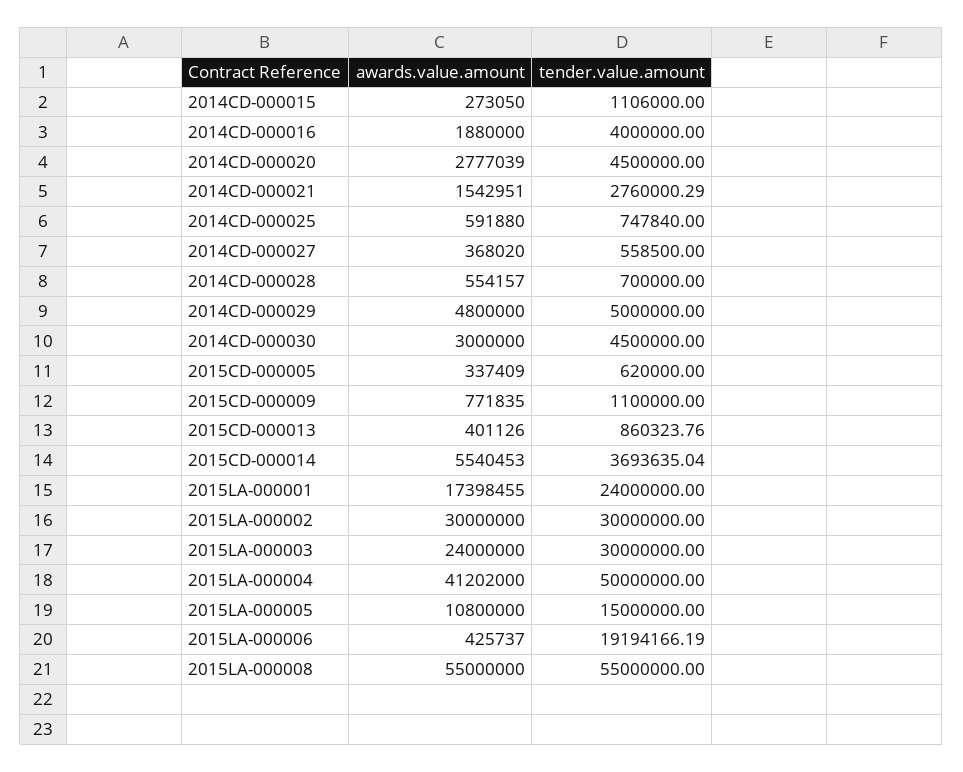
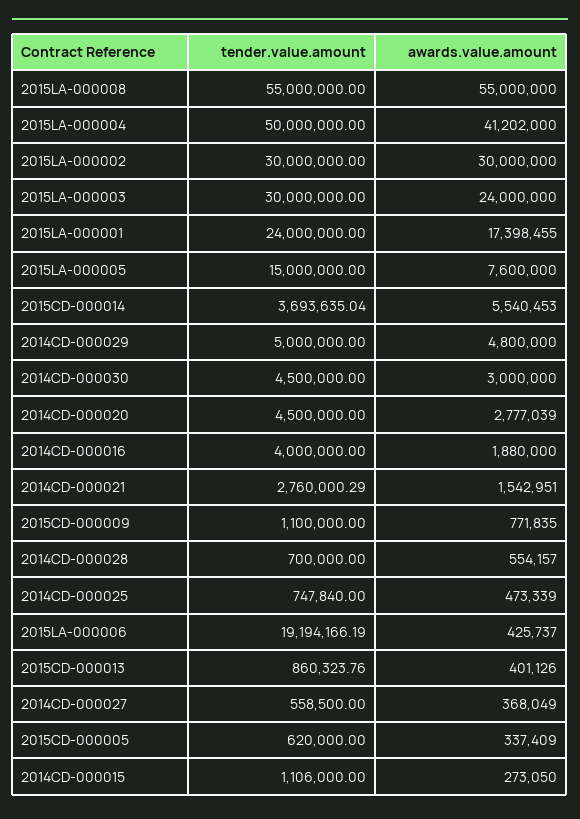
awards.value.amount, 2014CD-000025: 591880 -> 473339
awards.value.amount, 2014CD-000027: 368020 -> 368049
awards.value.amount, 2015LA-000005: 10800000 -> 7600000

